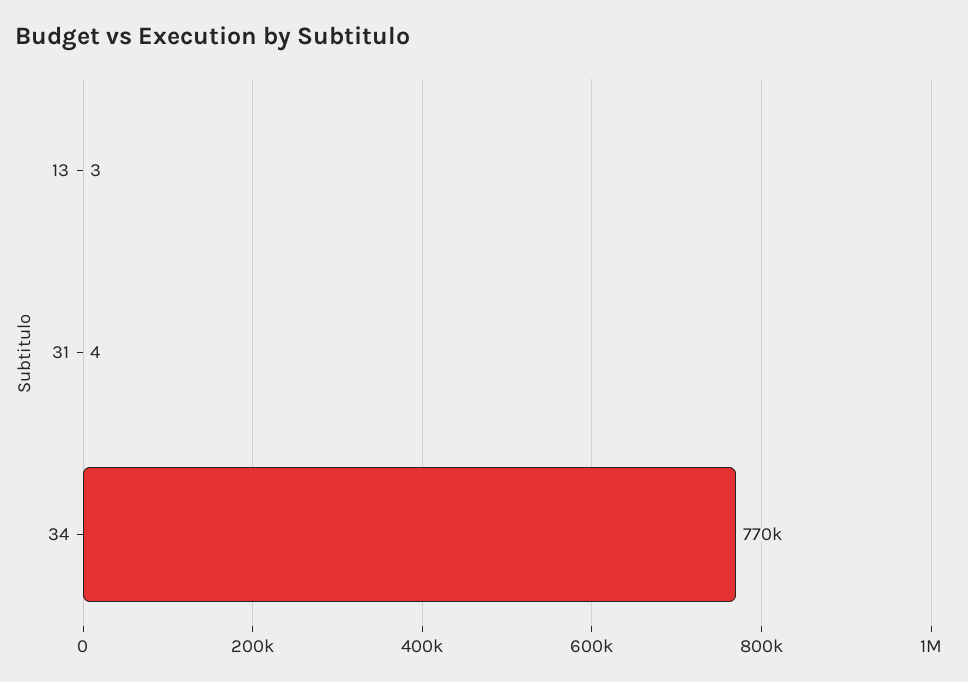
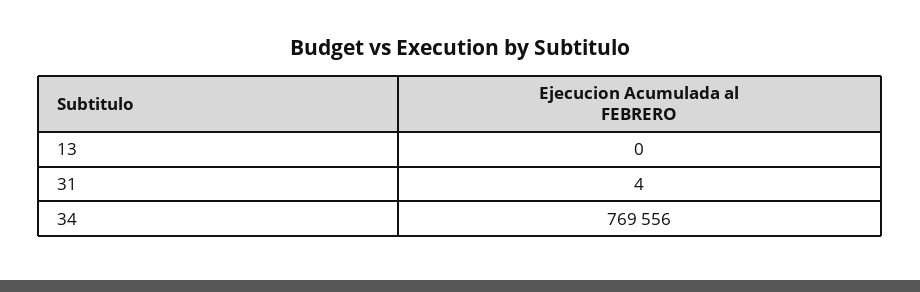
13: 3 -> 0

